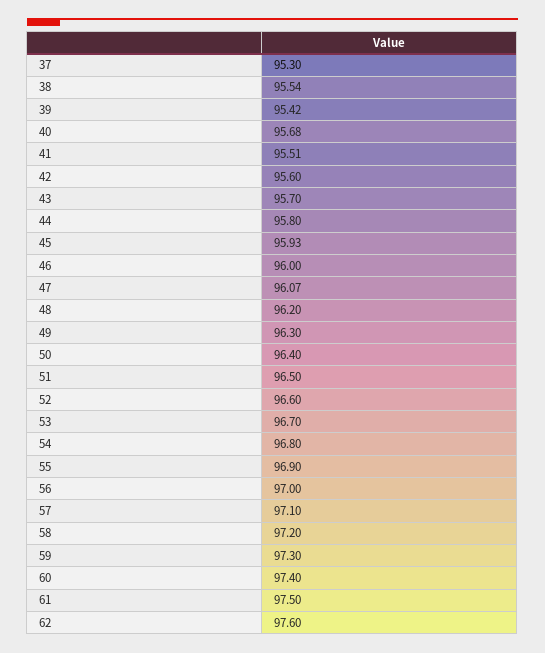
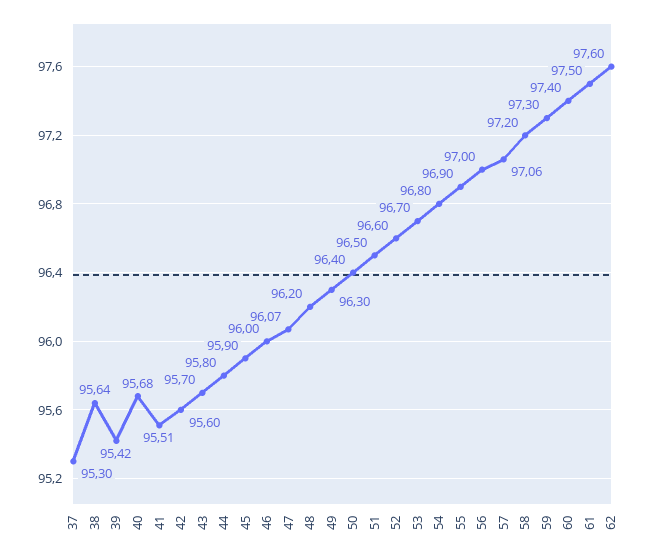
38: 95.54 -> 95.64
45: 95.93 -> 95.9
57: 97.1 -> 97.06

